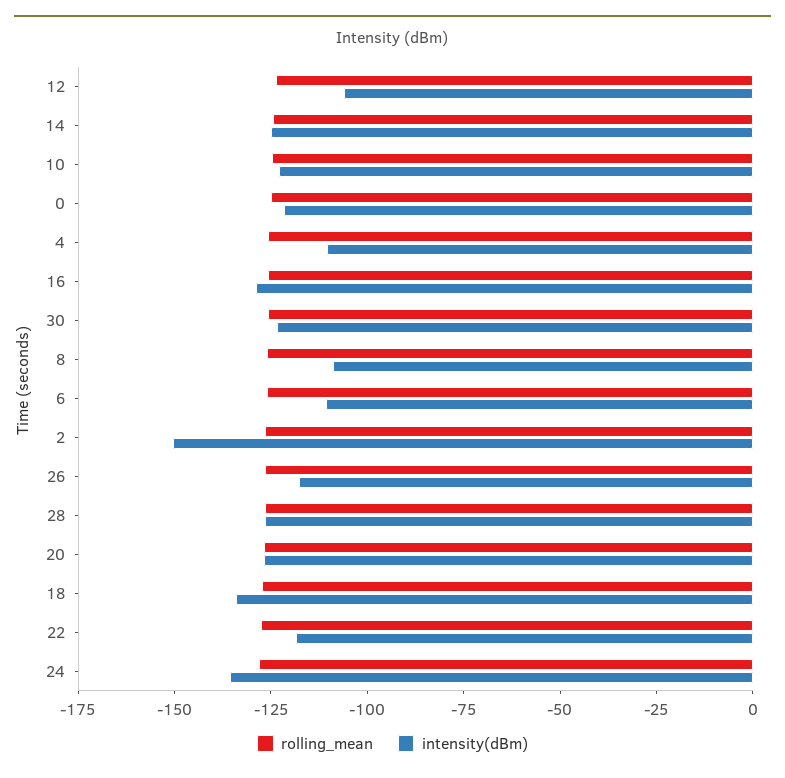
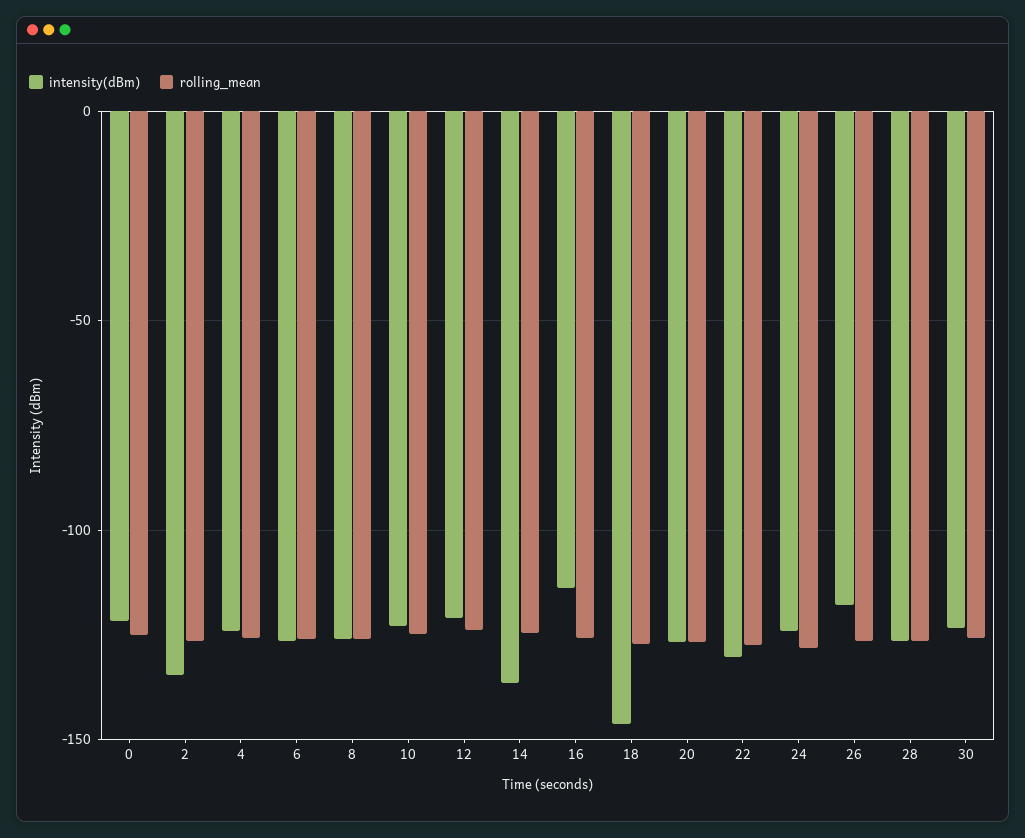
intensity(dBm), 12: -105 -> -120
intensity(dBm), 14: -125 -> -135
intensity(dBm), 4: -110 -> -125
intensity(dBm), 16: -130 -> -115
intensity(dBm), 8: -110 -> -125
intensity(dBm), 6: -110 -> -125
intensity(dBm), 2: -150 -> -135
intensity(dBm), 18: -135 -> -145
intensity(dBm), 22: -120 -> -130
intensity(dBm), 24: -135 -> -125

